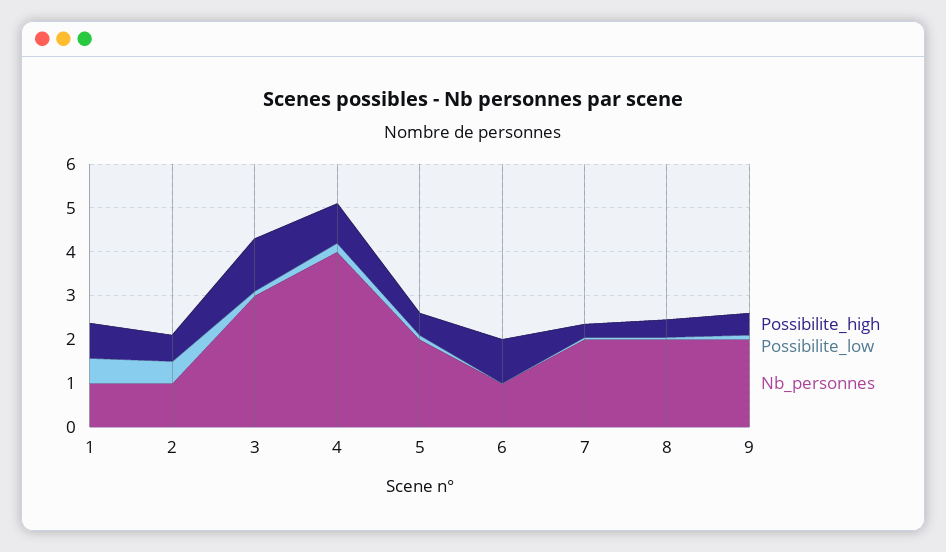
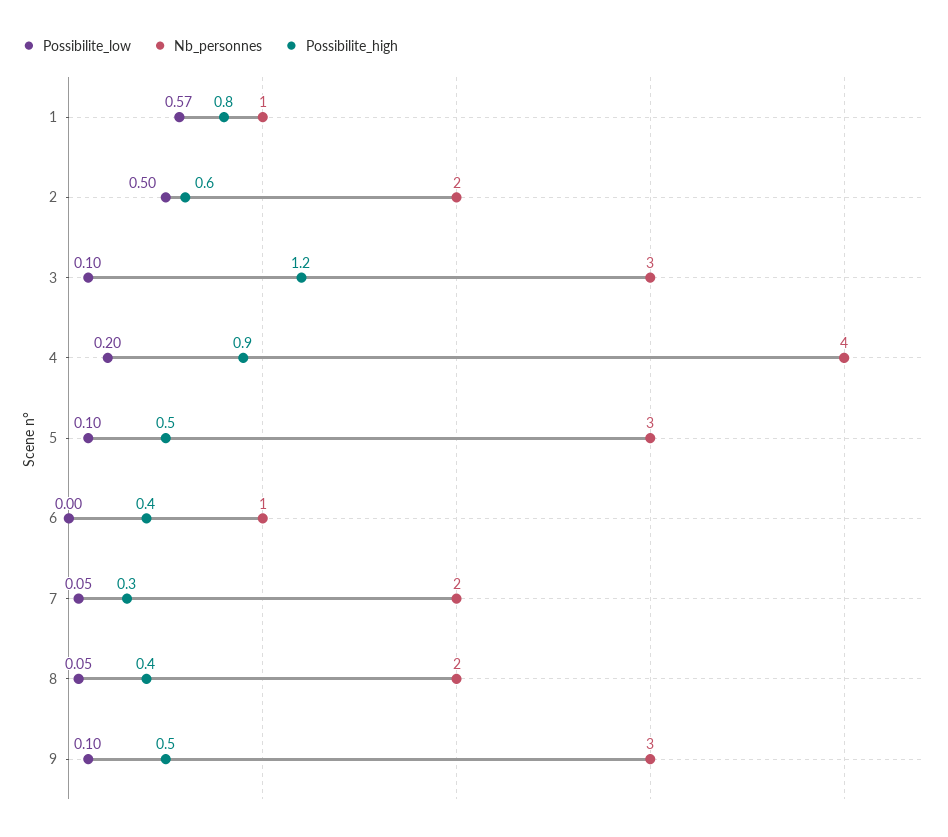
Nb_personnes, 2: 1 -> 2
Nb_personnes, 5: 2 -> 3
Possibilite_high, 6: 1 -> 0.4
Nb_personnes, 9: 2 -> 3

